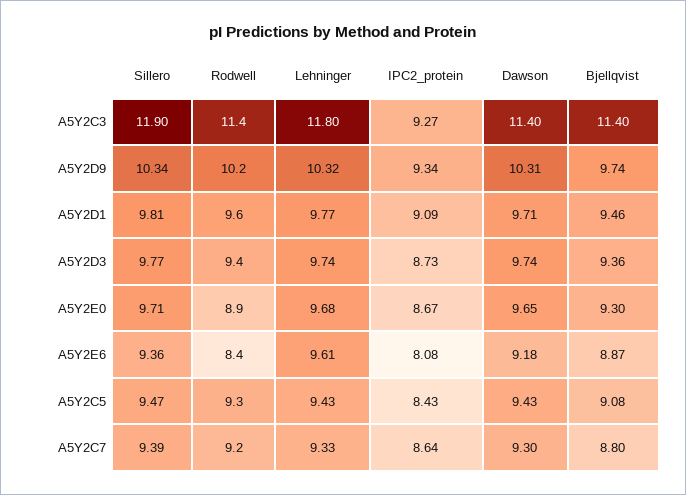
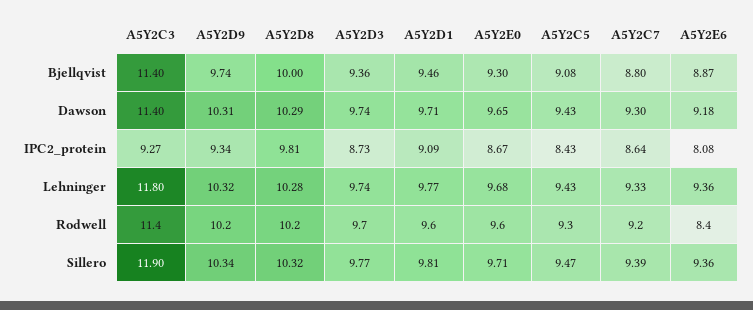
Rodwell, A5Y2D3: 9.4 -> 9.7
Rodwell, A5Y2E0: 8.9 -> 9.6
Lehninger, A5Y2E6: 9.61 -> 9.36
Bjellqvist, A5Y2D8: none -> 10
Dawson, A5Y2D8: none -> 10.29
IPC2_protein, A5Y2D8: none -> 9.81
Lehninger, A5Y2D8: none -> 10.28
Rodwell, A5Y2D8: none -> 10.2
Sillero, A5Y2D8: none -> 10.32

